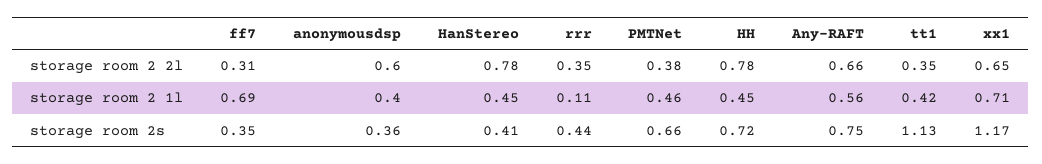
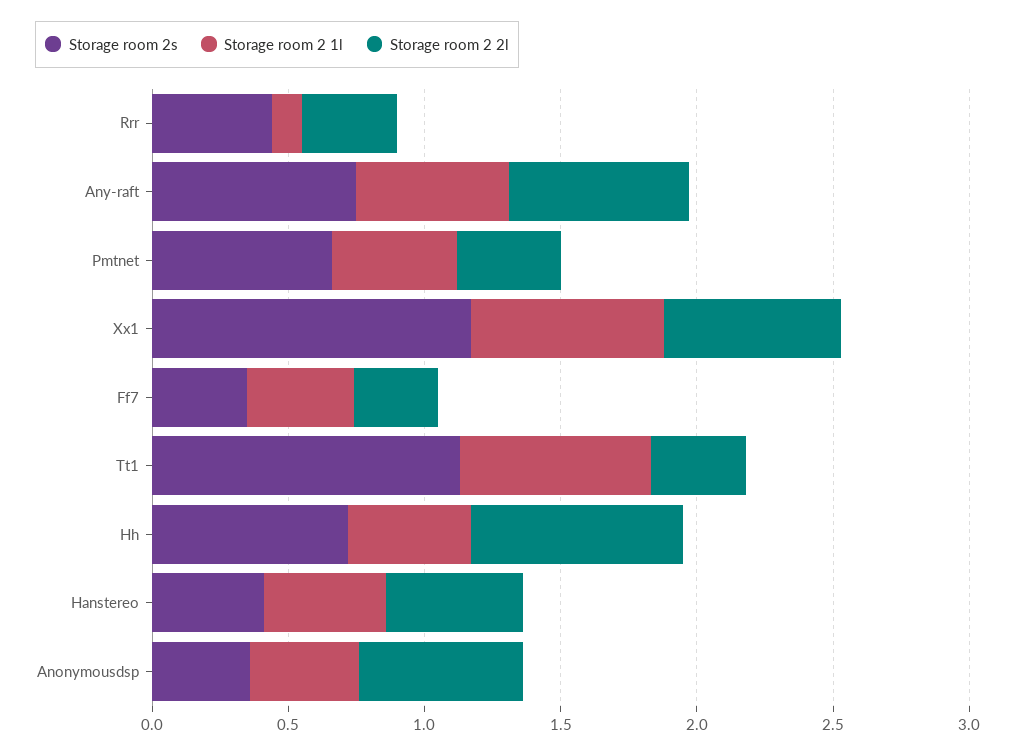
storage room 2 2l, HanStereo: 0.78 -> 0.5
storage room 2 1l, ff7: 0.69 -> 0.4
storage room 2 1l, tt1: 0.42 -> 0.7

